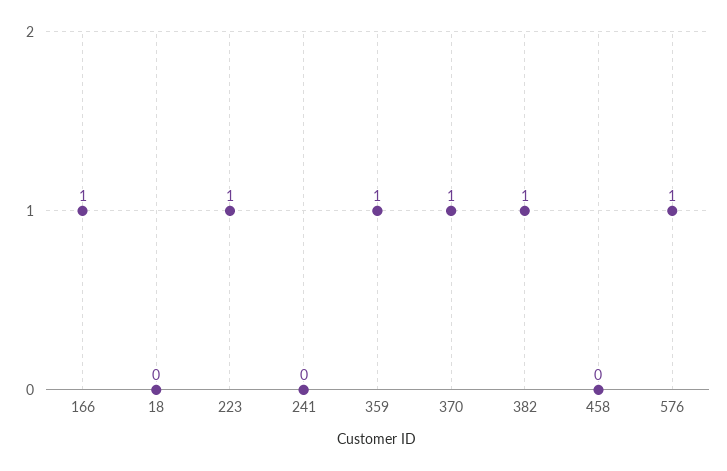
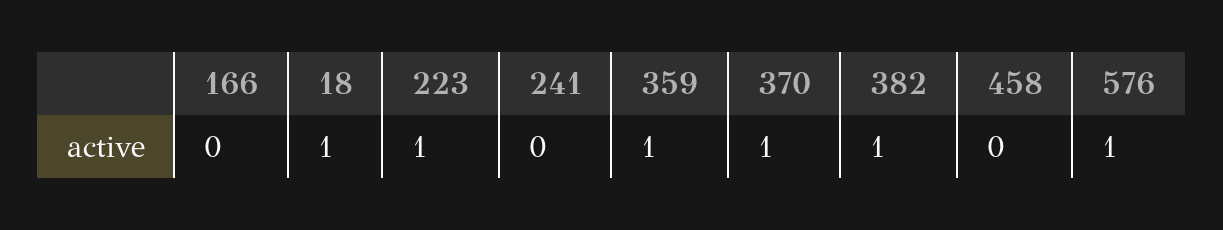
166: 1 -> 0
18: 0 -> 1

